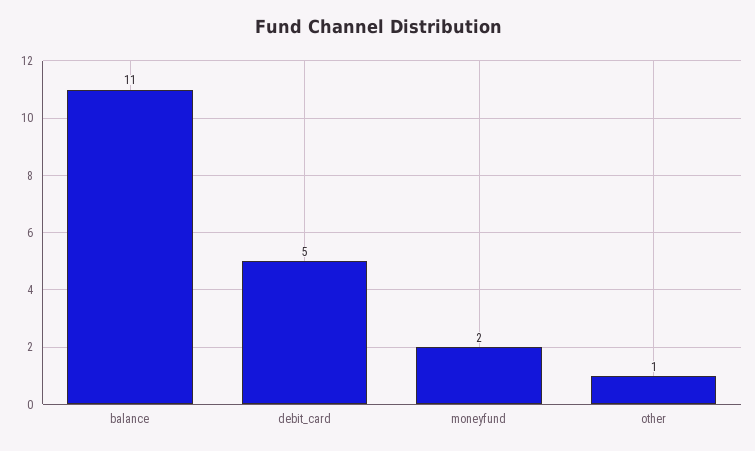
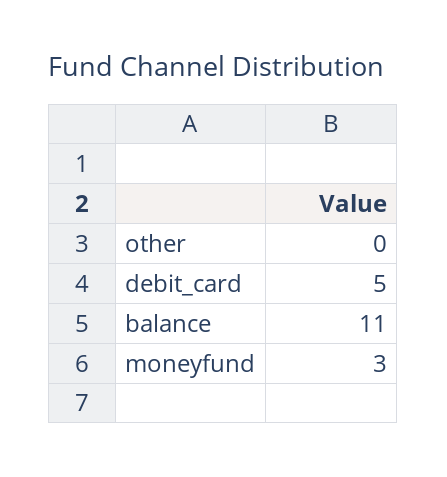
moneyfund: 2 -> 3
other: 1 -> 0

